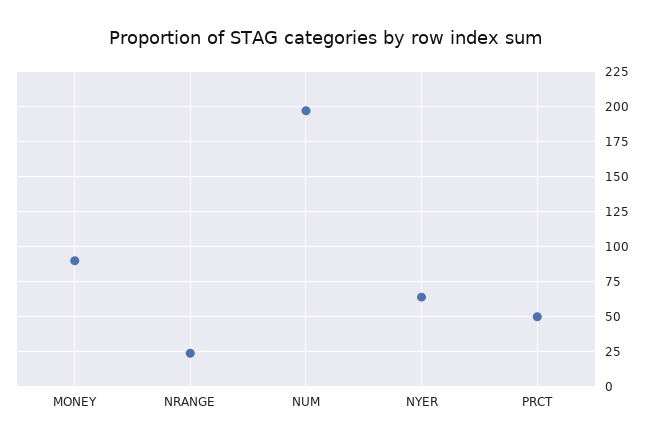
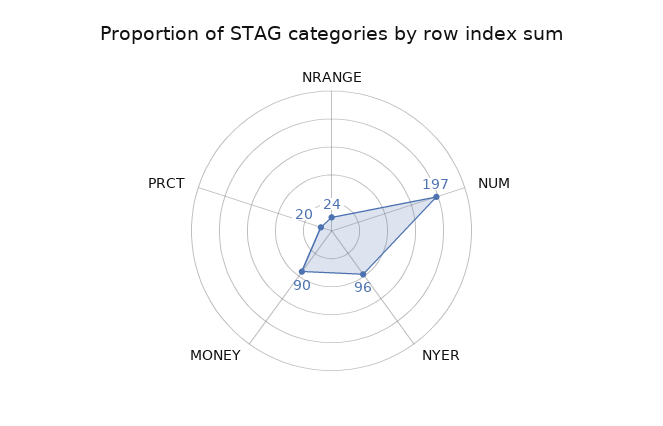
NYER: 65 -> 96
PRCT: 50 -> 20

